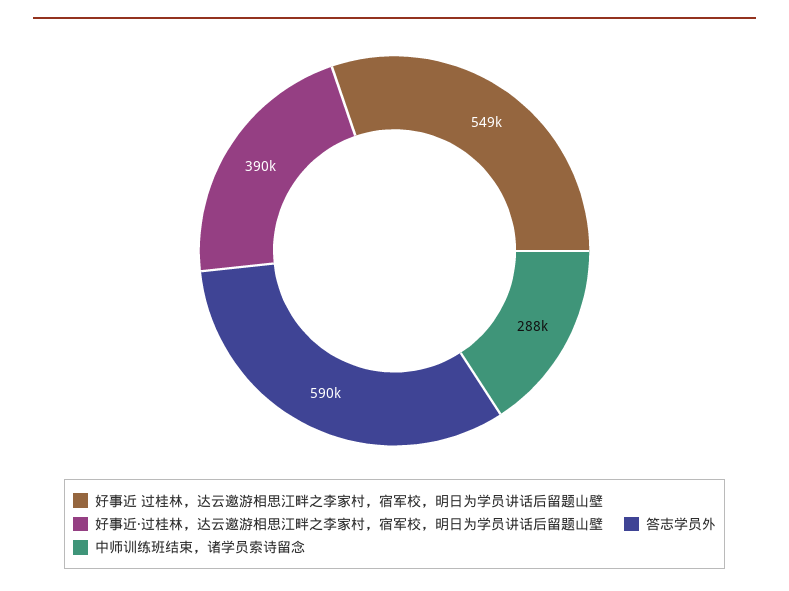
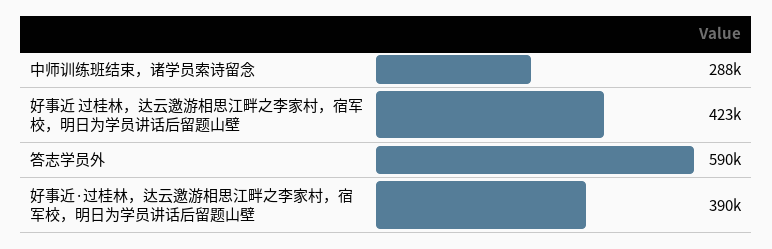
好事近 过桂林，达云邀游相思江畔之李家村，宿军校，明日为学员讲话后留题山壁: 549000 -> 423000

